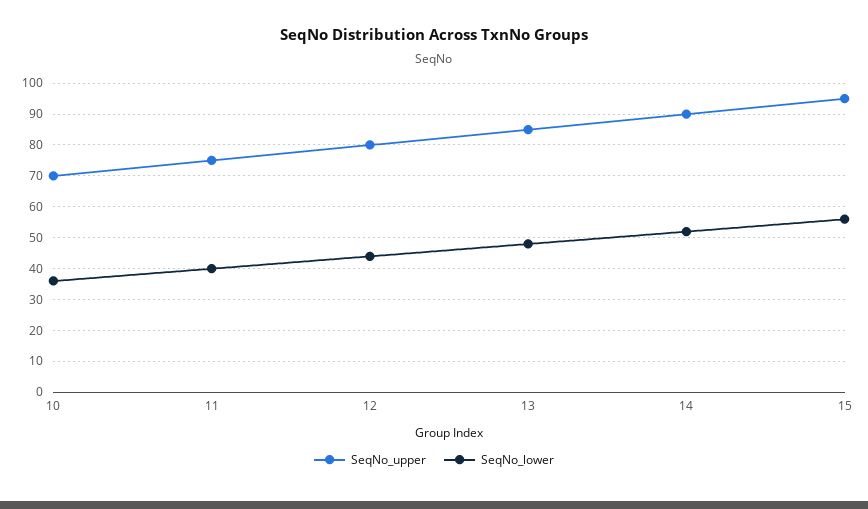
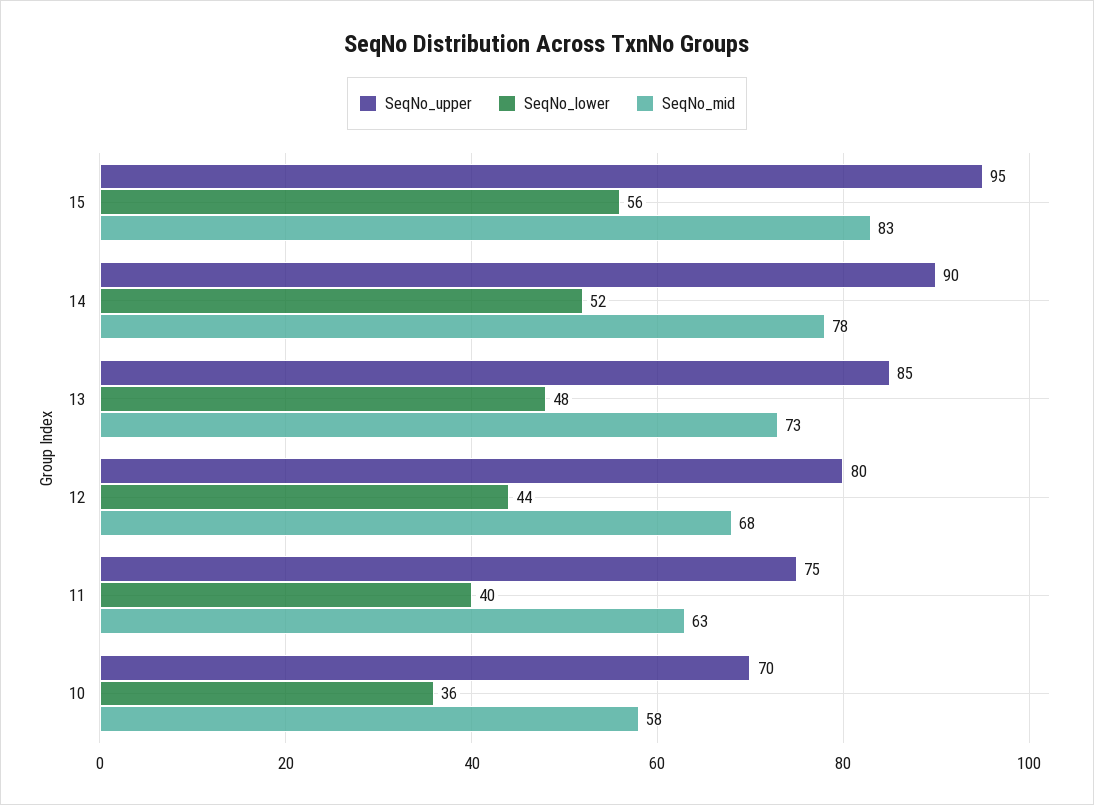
SeqNo_mid, 15: none -> 83
SeqNo_mid, 14: none -> 78
SeqNo_mid, 13: none -> 73
SeqNo_mid, 12: none -> 68
SeqNo_mid, 11: none -> 63
SeqNo_mid, 10: none -> 58

